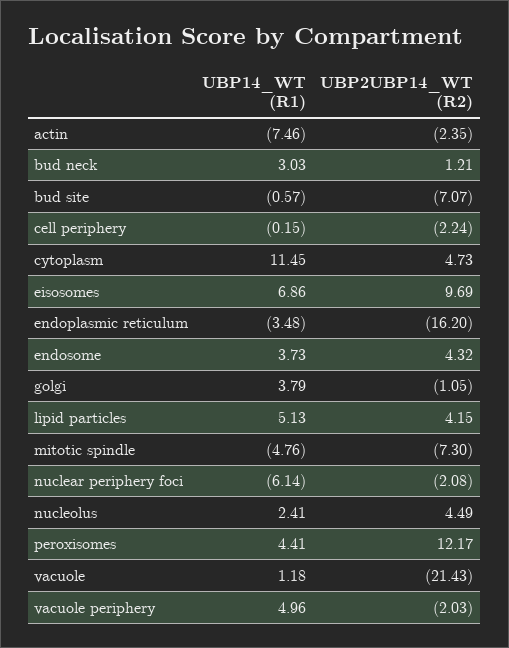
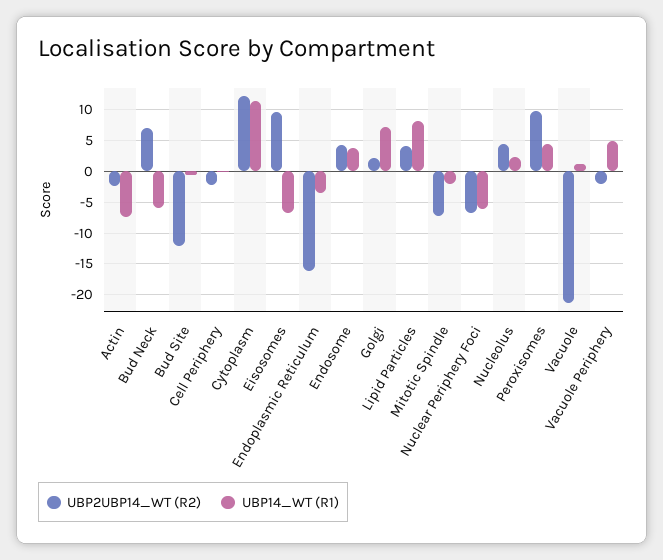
UBP14_WT (R1), bud neck: 3.03 -> -6
UBP2UBP14_WT (R2), bud neck: 1.21 -> 7
UBP2UBP14_WT (R2), bud site: -7.07 -> -12
UBP2UBP14_WT (R2), cytoplasm: 4.73 -> 12
UBP14_WT (R1), eisosomes: 6.86 -> -7
UBP14_WT (R1), golgi: 3.79 -> 7
UBP2UBP14_WT (R2), golgi: -1.05 -> 2
UBP14_WT (R1), lipid particles: 5.13 -> 8
UBP14_WT (R1), mitotic spindle: -4.76 -> -2
UBP2UBP14_WT (R2), nuclear periphery foci: -2.08 -> -7
UBP2UBP14_WT (R2), peroxisomes: 12.17 -> 10

